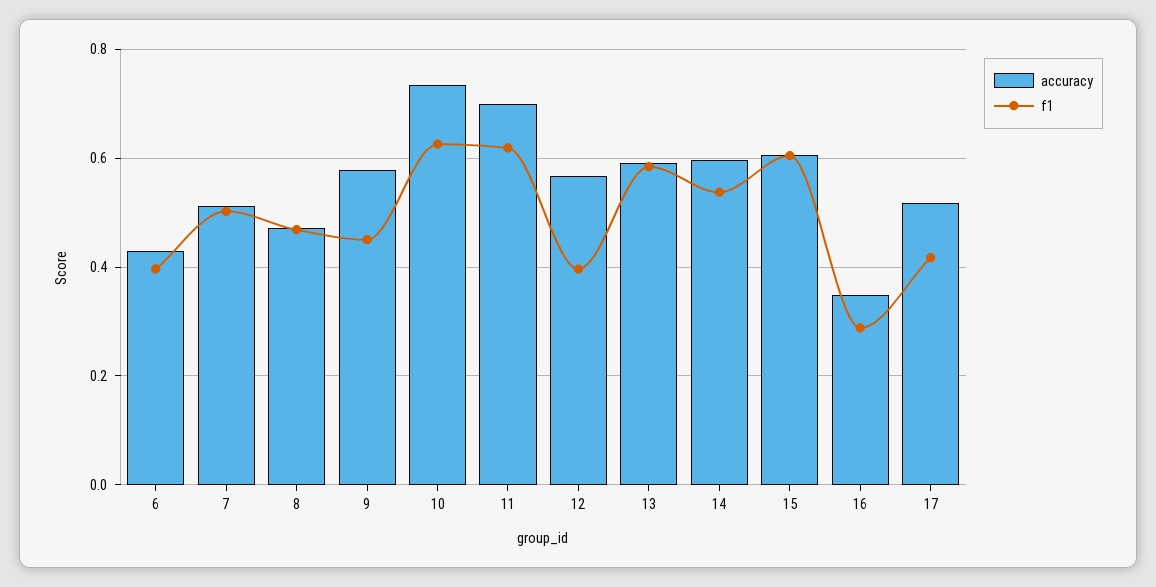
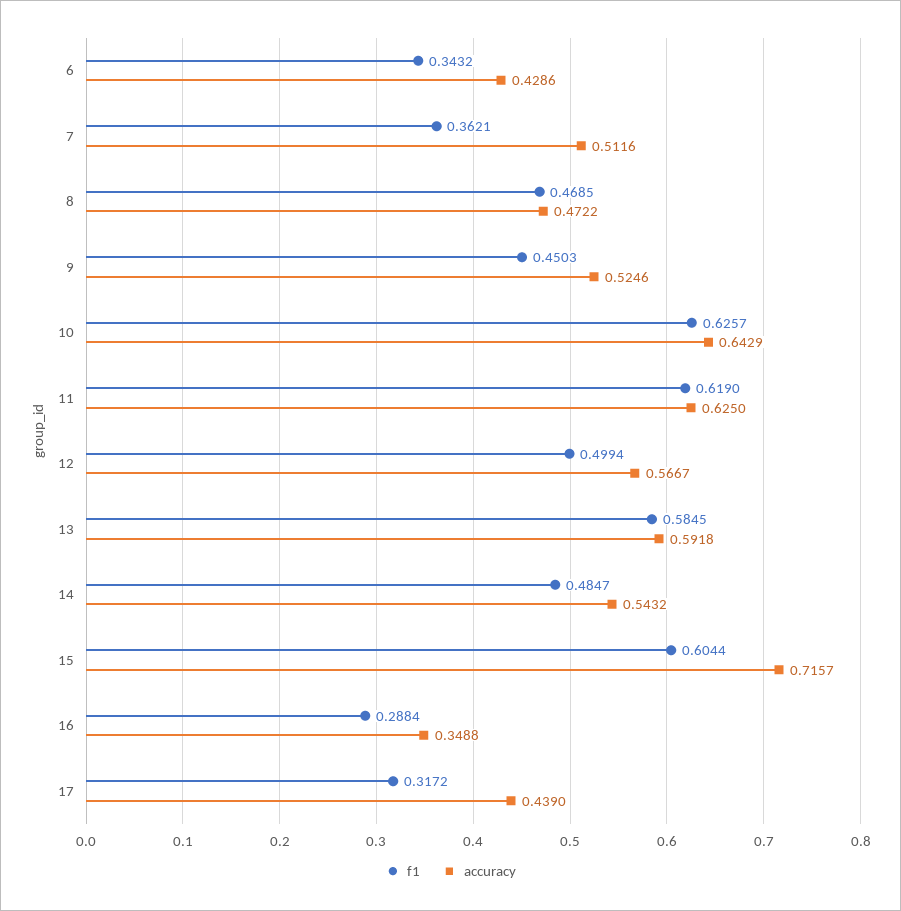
f1, 6: 0.4 -> 0.3432
f1, 7: 0.5 -> 0.3621
accuracy, 9: 0.58 -> 0.5246
accuracy, 10: 0.74 -> 0.6429
accuracy, 11: 0.7 -> 0.625
f1, 12: 0.4 -> 0.4994
accuracy, 14: 0.6 -> 0.5432
f1, 14: 0.54 -> 0.4847
accuracy, 15: 0.6 -> 0.7157
accuracy, 17: 0.52 -> 0.439
f1, 17: 0.42 -> 0.3172

